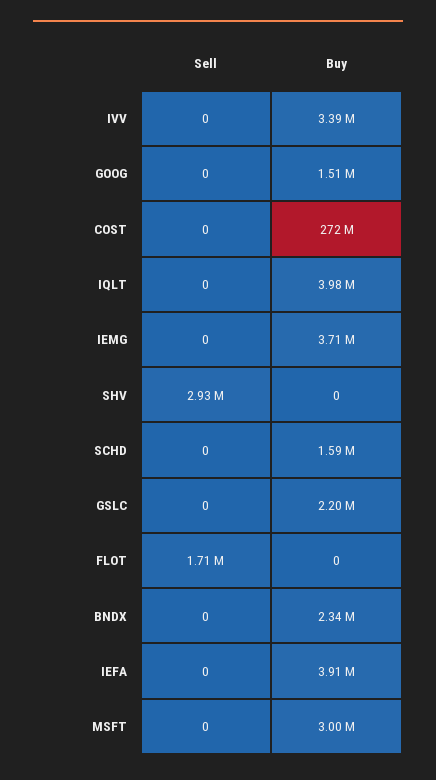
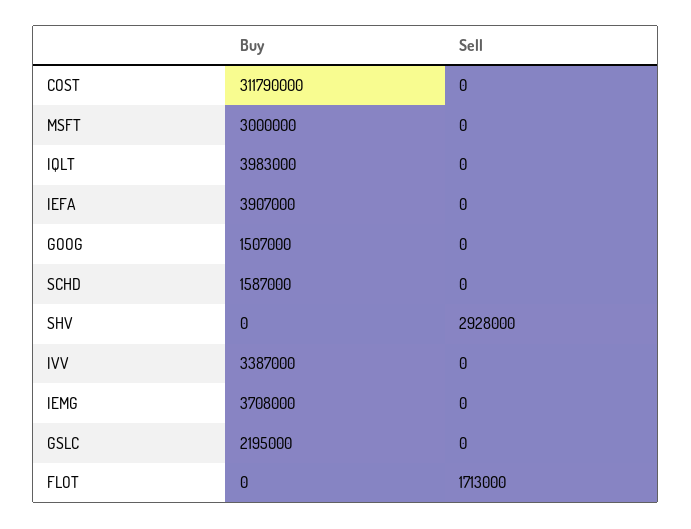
Buy, COST: 272000000 -> 311790000
Sell, BNDX: 0 -> none
Buy, BNDX: 2340000 -> none

